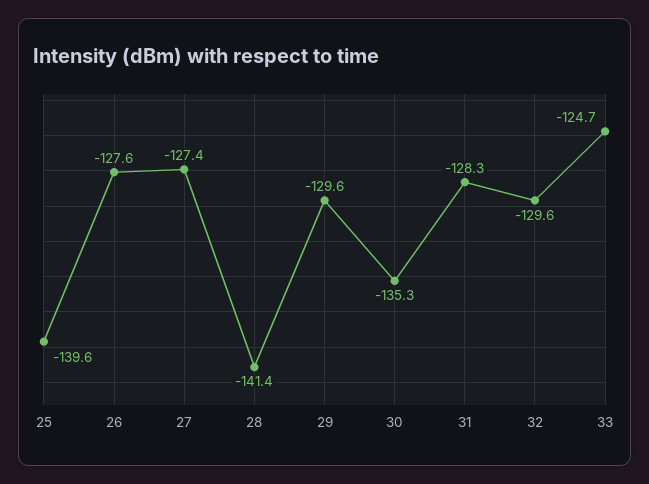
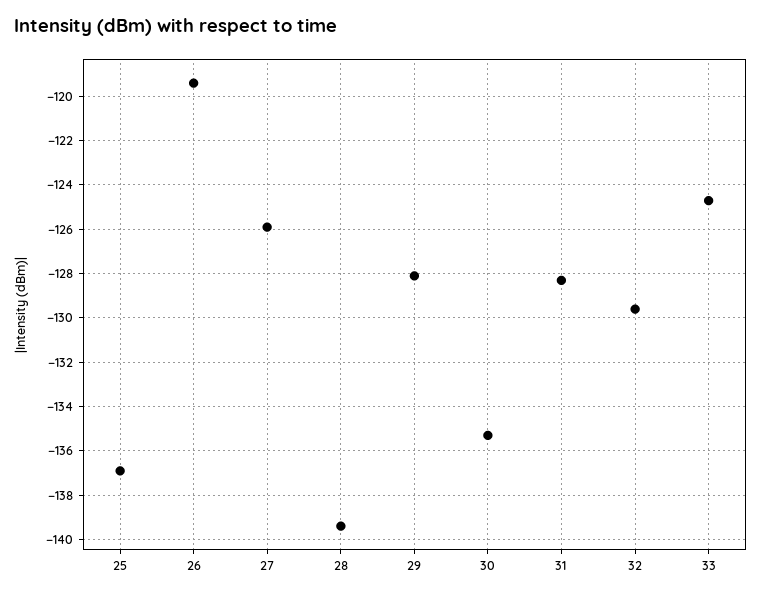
25: -139.6 -> -137
26: -127.6 -> -119.5
27: -127.4 -> -126
28: -141.4 -> -139.5
29: -129.6 -> -128

